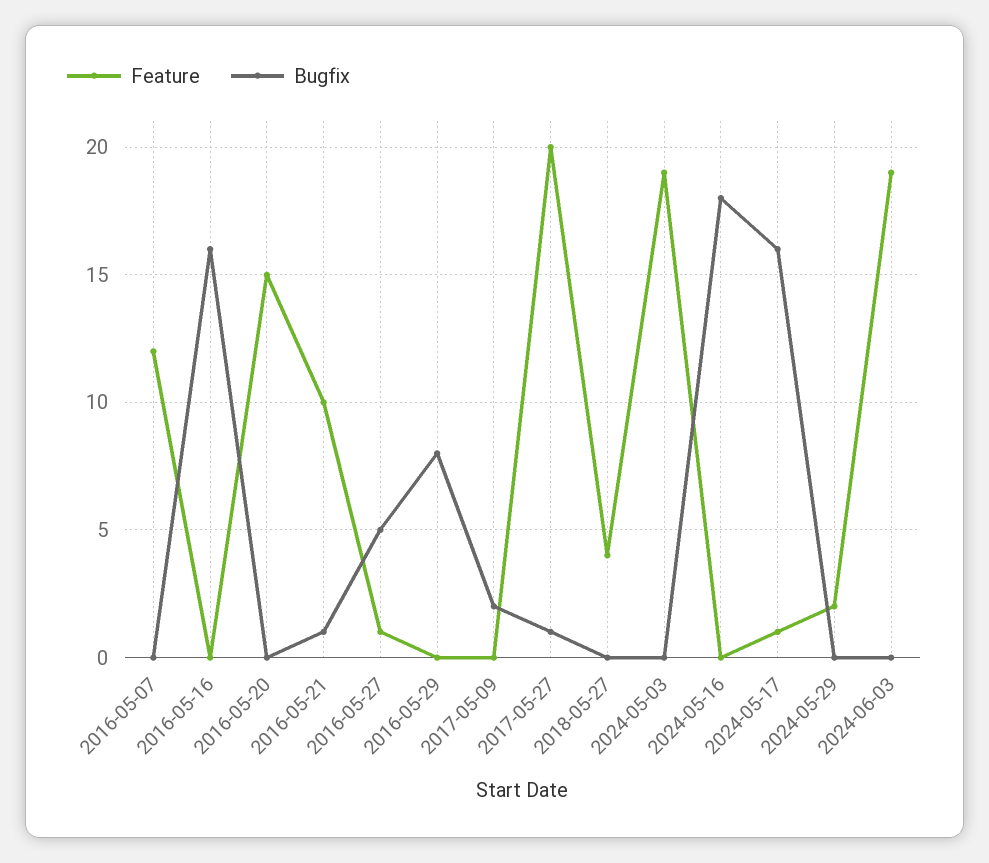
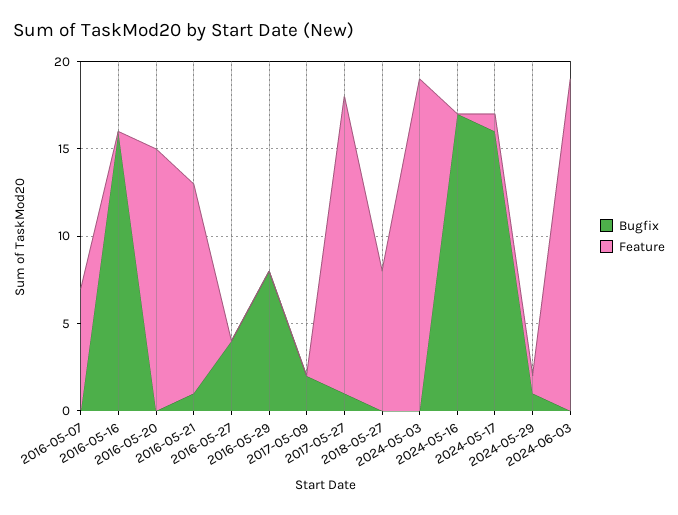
Feature, 2016-05-07: 12 -> 7
Feature, 2016-05-21: 10 -> 12
Feature, 2016-05-27: 1 -> 0
Bugfix, 2016-05-27: 5 -> 4
Feature, 2017-05-27: 20 -> 17
Feature, 2018-05-27: 4 -> 8
Bugfix, 2024-05-16: 18 -> 17
Feature, 2024-05-29: 2 -> 1
Bugfix, 2024-05-29: 0 -> 1

